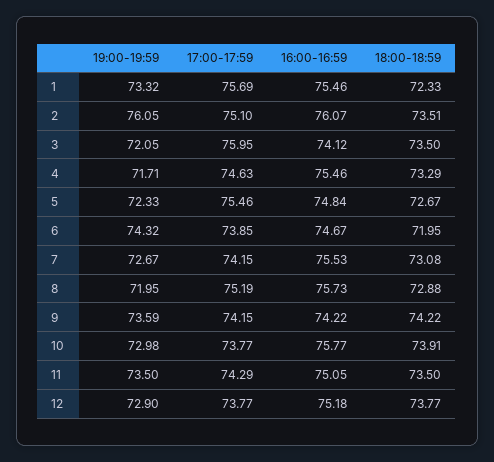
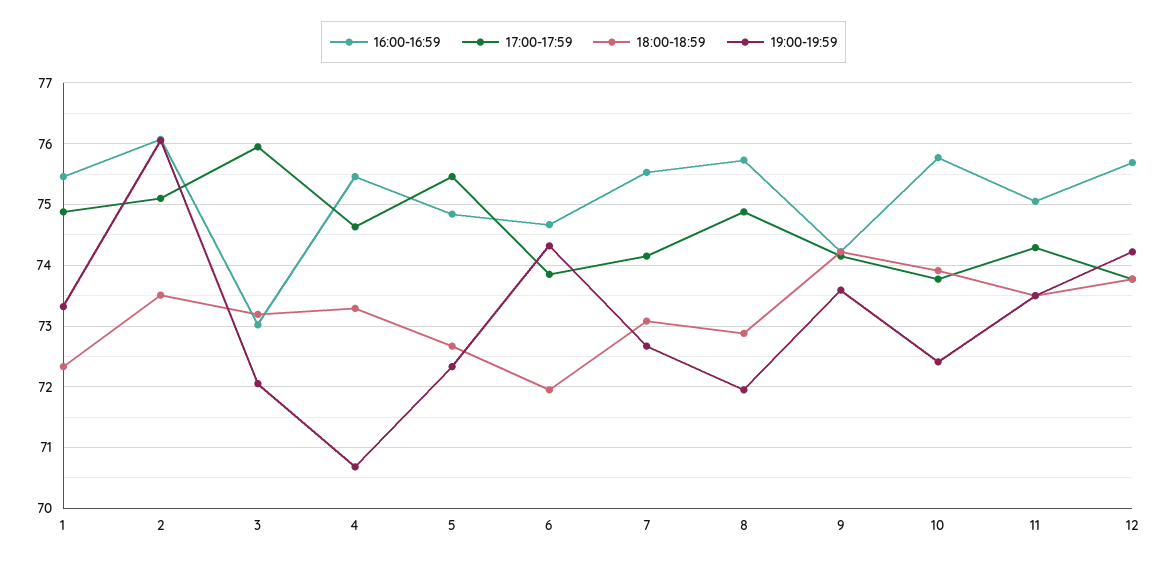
17:00-17:59, 1: 75.69 -> 74.9
16:00-16:59, 3: 74.12 -> 73
18:00-18:59, 3: 73.5 -> 73.2
19:00-19:59, 4: 71.71 -> 70.7
17:00-17:59, 8: 75.19 -> 74.9
19:00-19:59, 10: 72.98 -> 72.4
19:00-19:59, 12: 72.9 -> 74.2
16:00-16:59, 12: 75.18 -> 75.7

